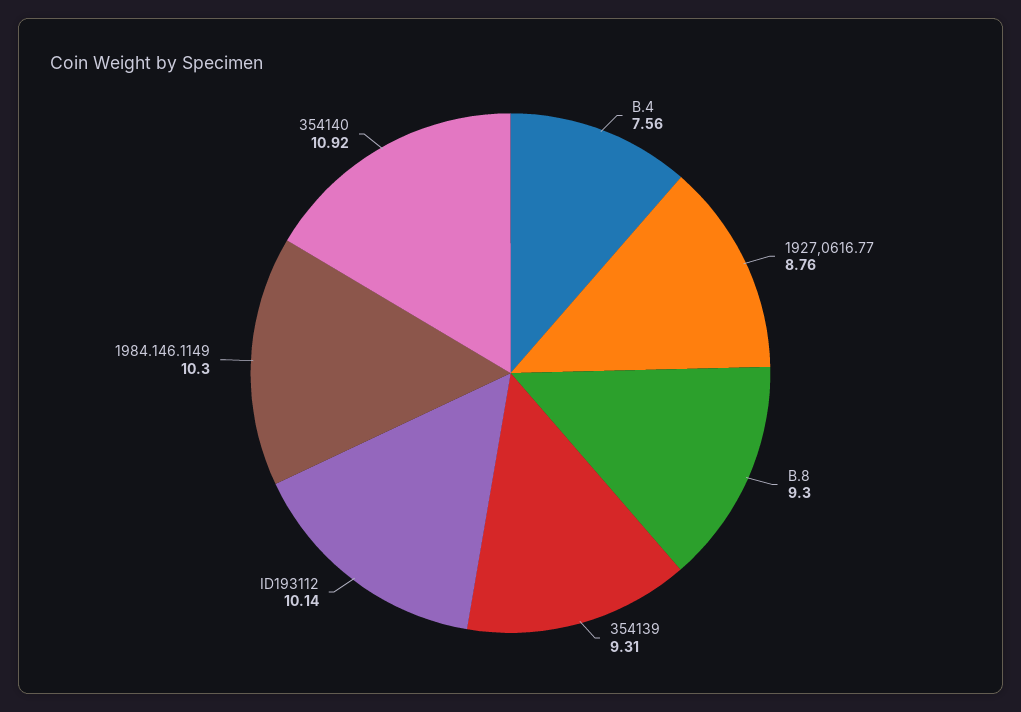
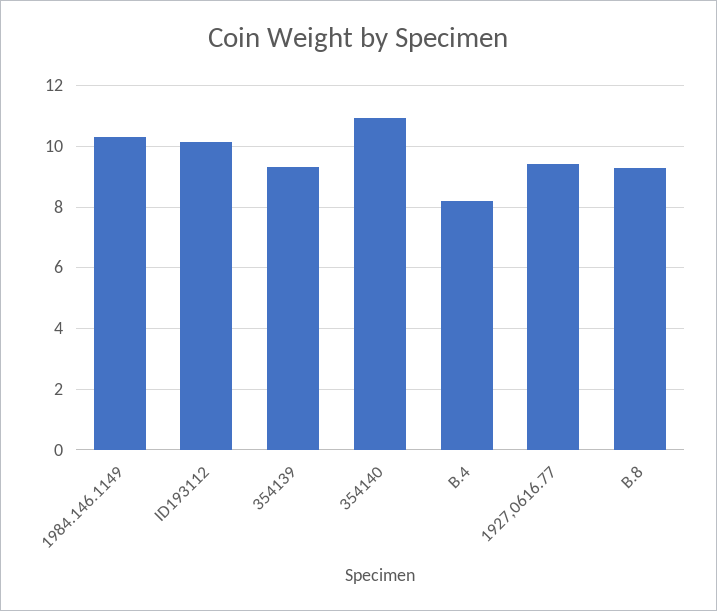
B.4: 7.56 -> 8.2
1927,0616.77: 8.76 -> 9.4

